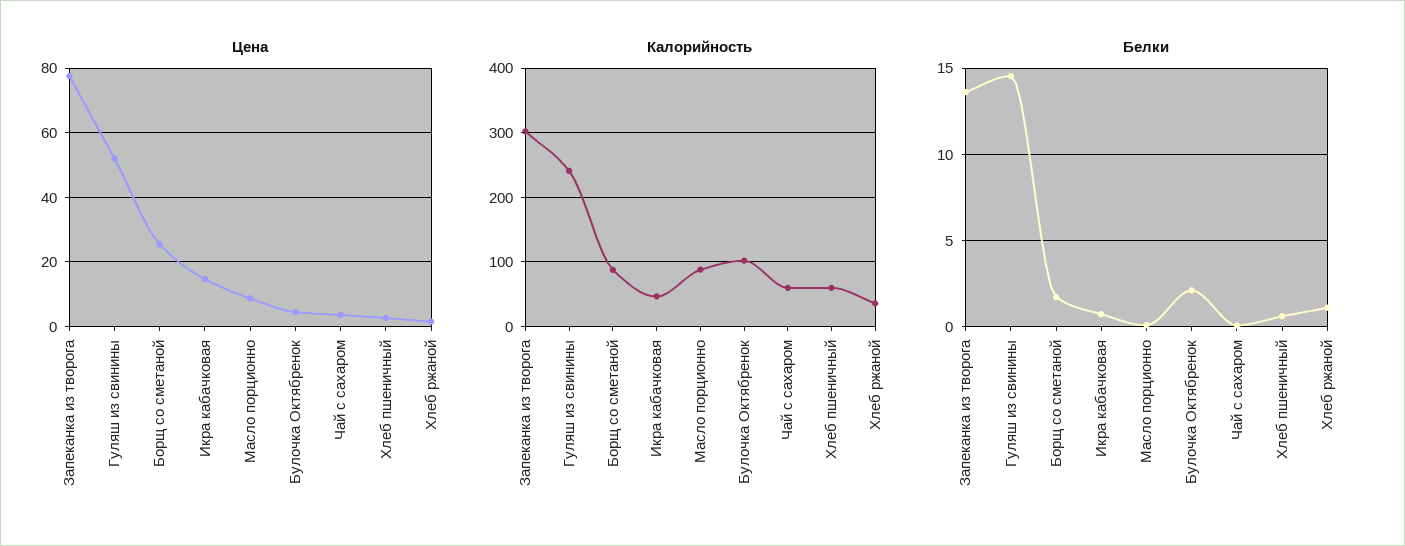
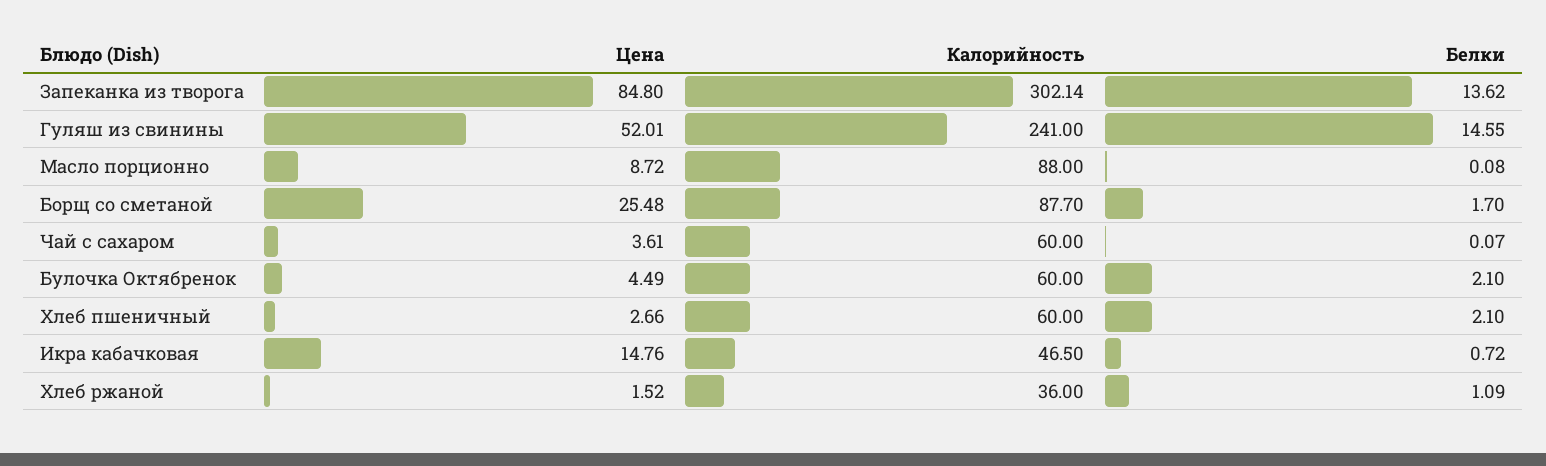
Цена, Запеканка из творога: 78 -> 84.8
Калорийность, Булочка Октябренок: 100 -> 60
Белки, Хлеб пшеничный: 0.5 -> 2.1

